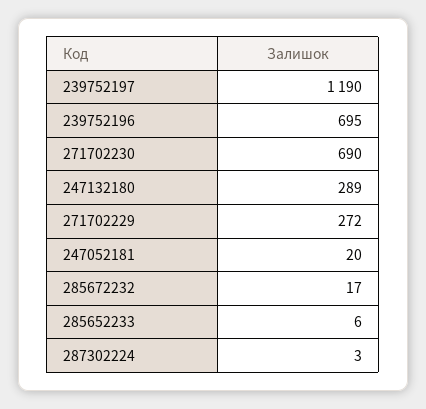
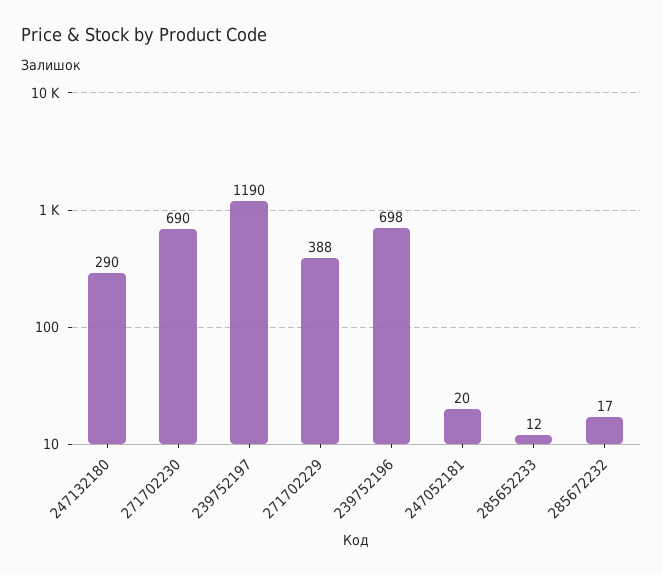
239752196: 695 -> 698
247132180: 289 -> 290
271702229: 272 -> 388
285652233: 6 -> 12
287302224: 3 -> none

